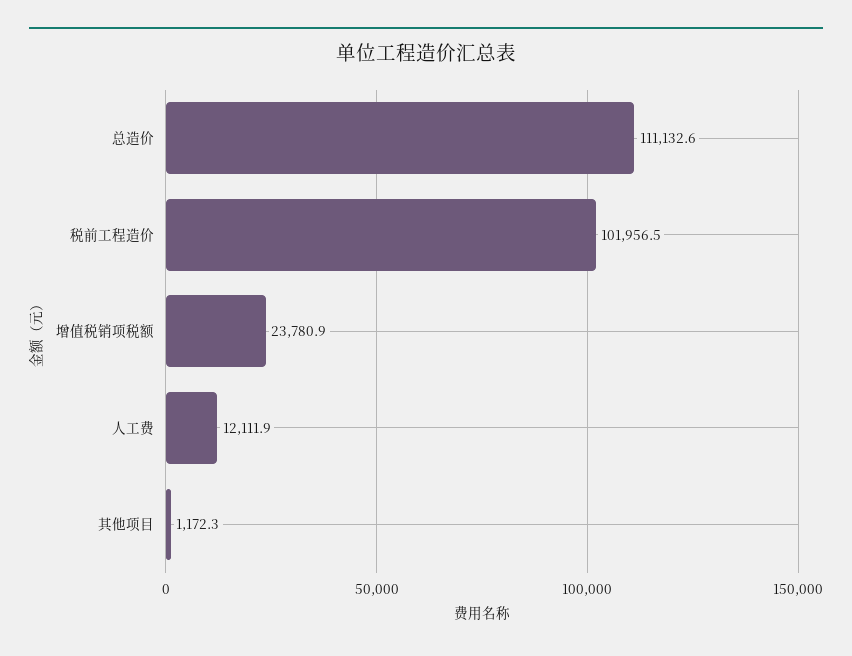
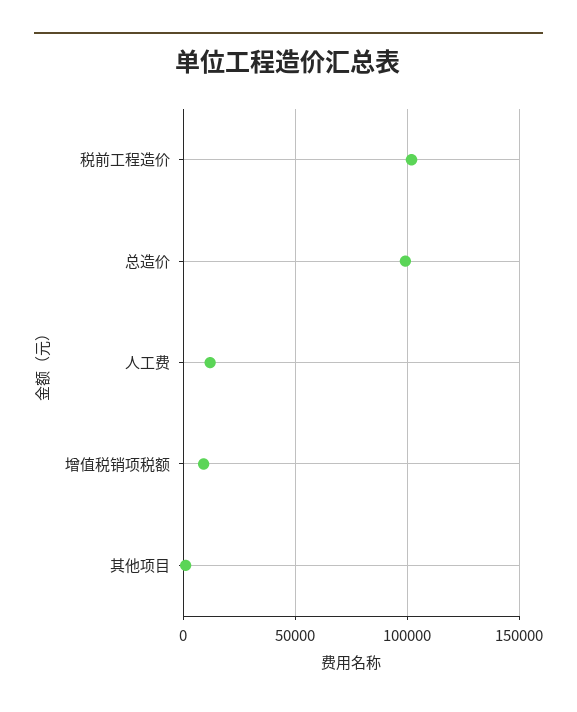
总造价: 111132.6 -> 100000
增值税销项税额: 23780.9 -> 10000

